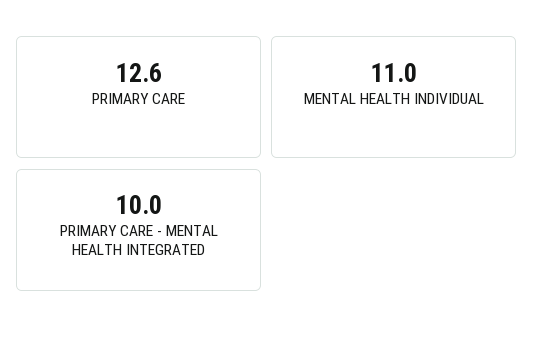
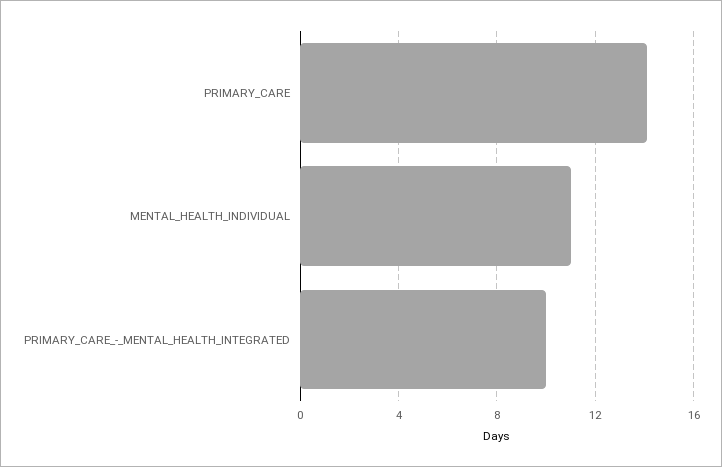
PRIMARY CARE: 12.6 -> 14

